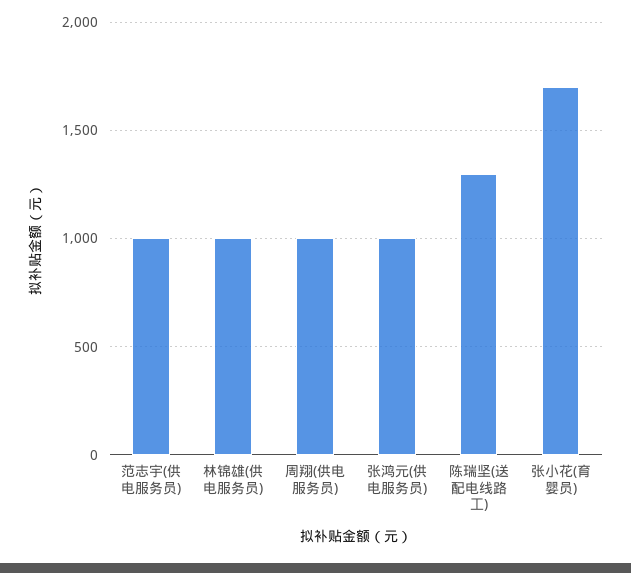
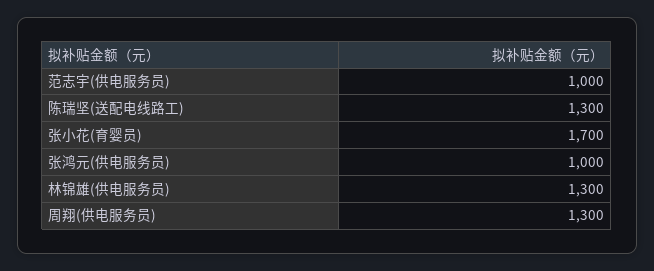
林锦雄(供电服务员): 1000 -> 1300
周翔(供电服务员): 1000 -> 1300

